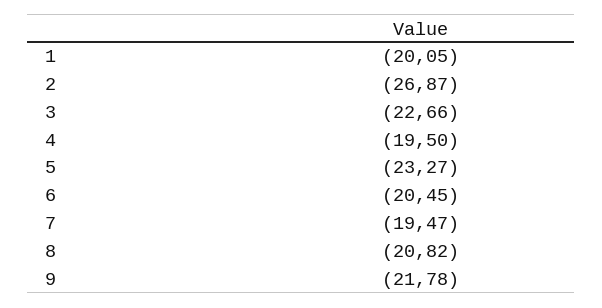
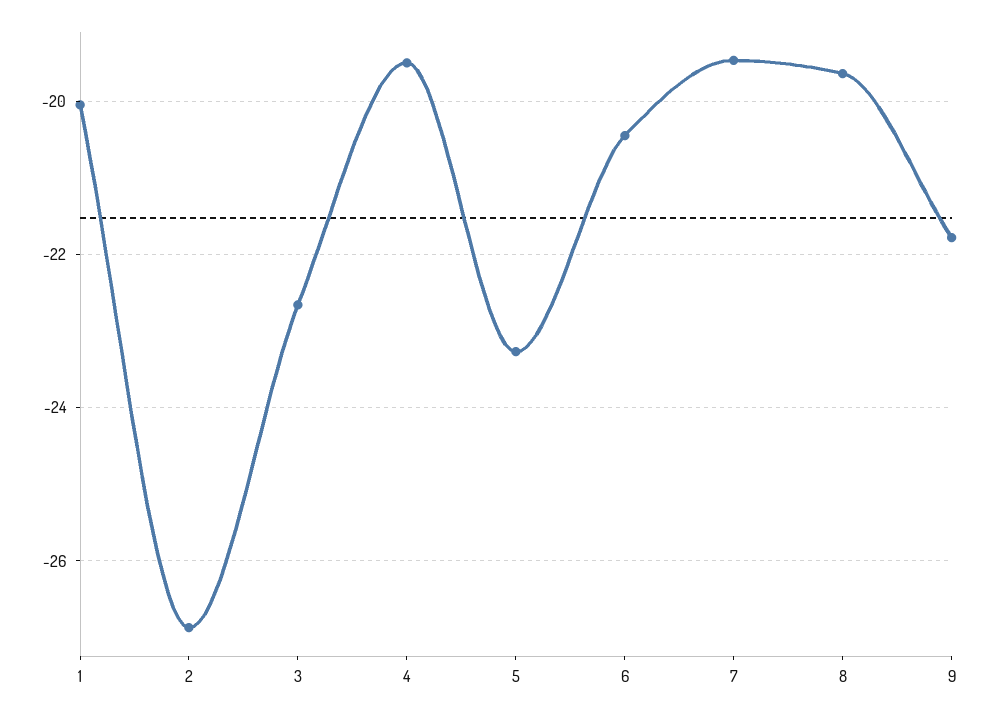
8: -20.82 -> -19.6

